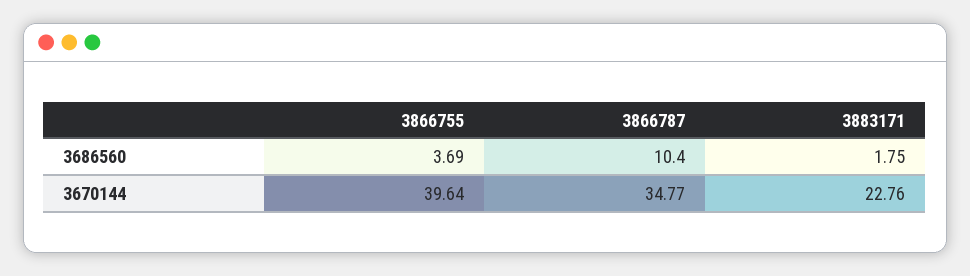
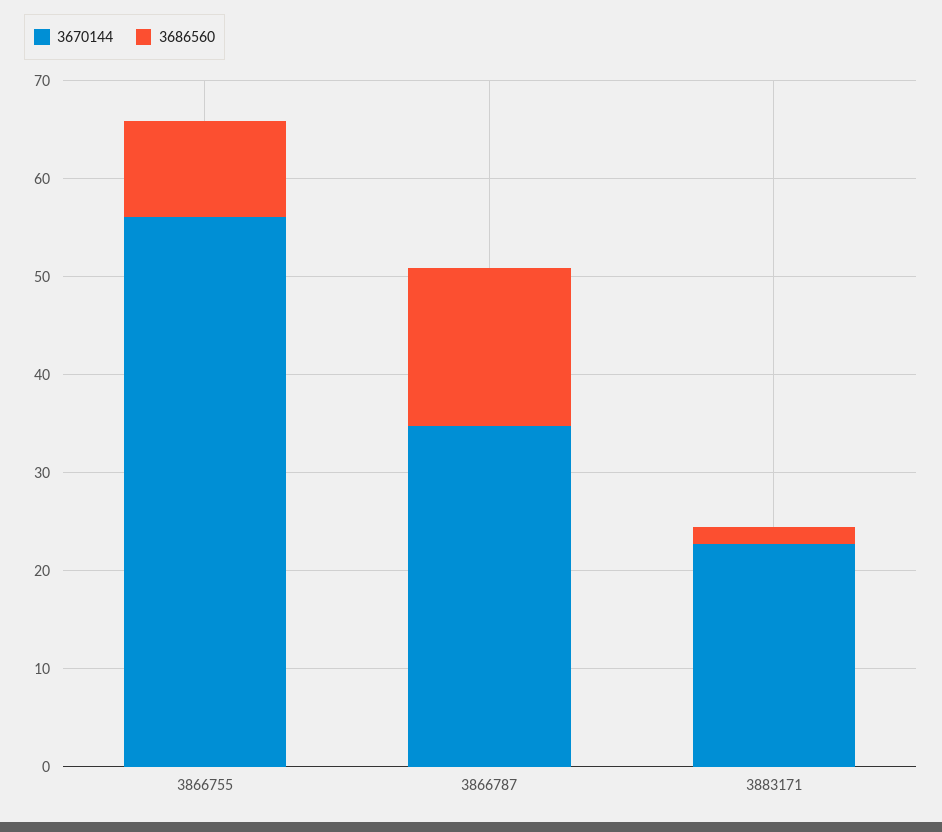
3686560, 3866755: 3.69 -> 10
3686560, 3866787: 10.4 -> 16
3670144, 3866755: 39.64 -> 56

